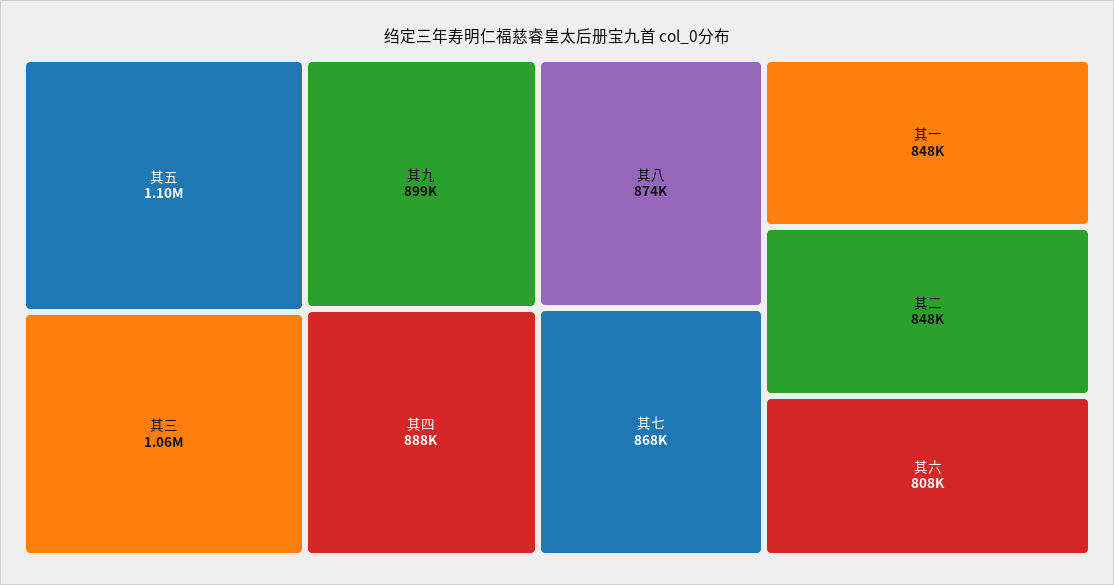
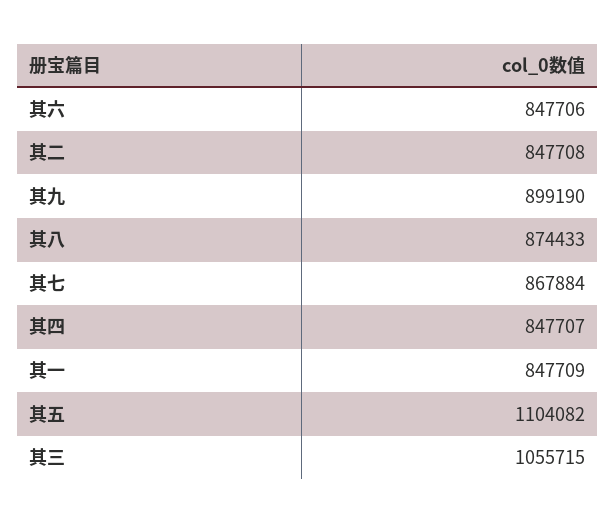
其四: 888000 -> 847707
其六: 808000 -> 847706

